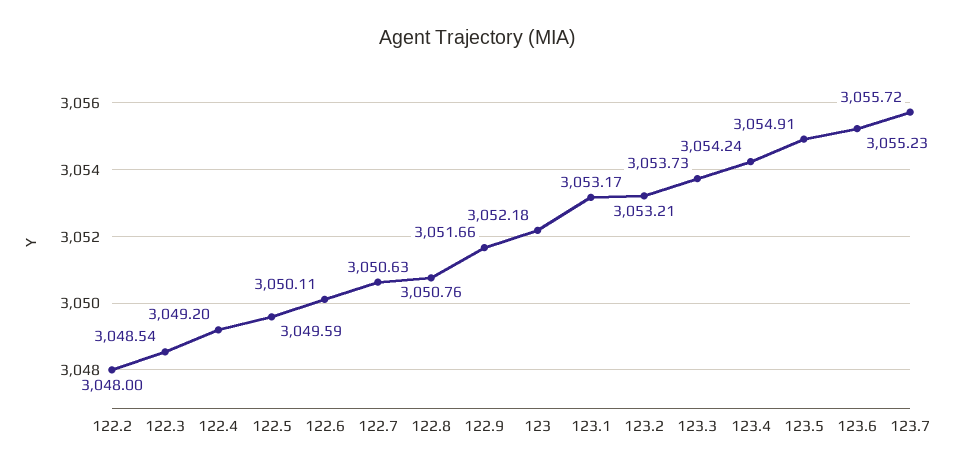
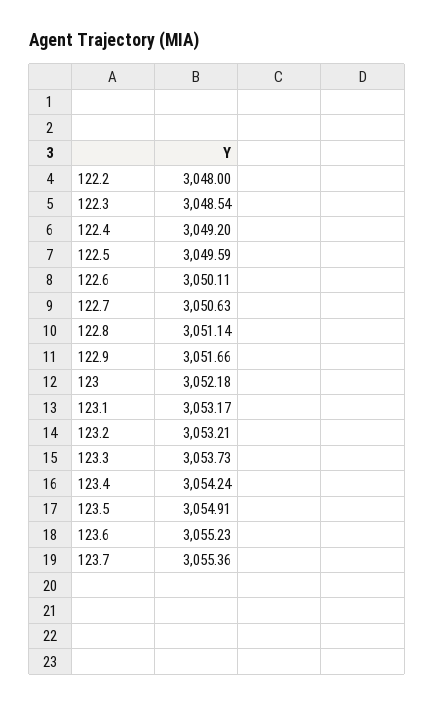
122.8: 3050.76 -> 3051.14
123.7: 3055.72 -> 3055.36

